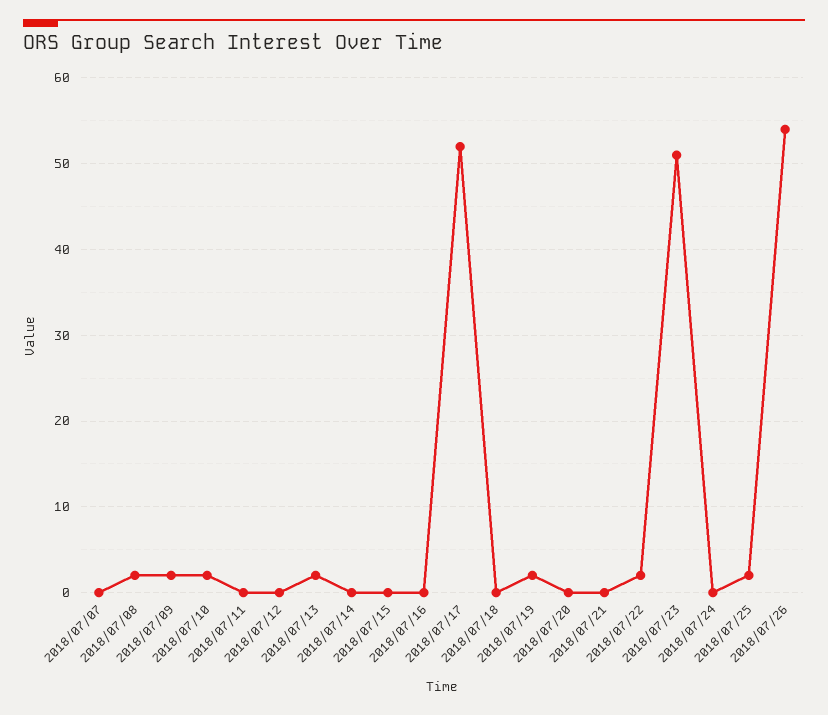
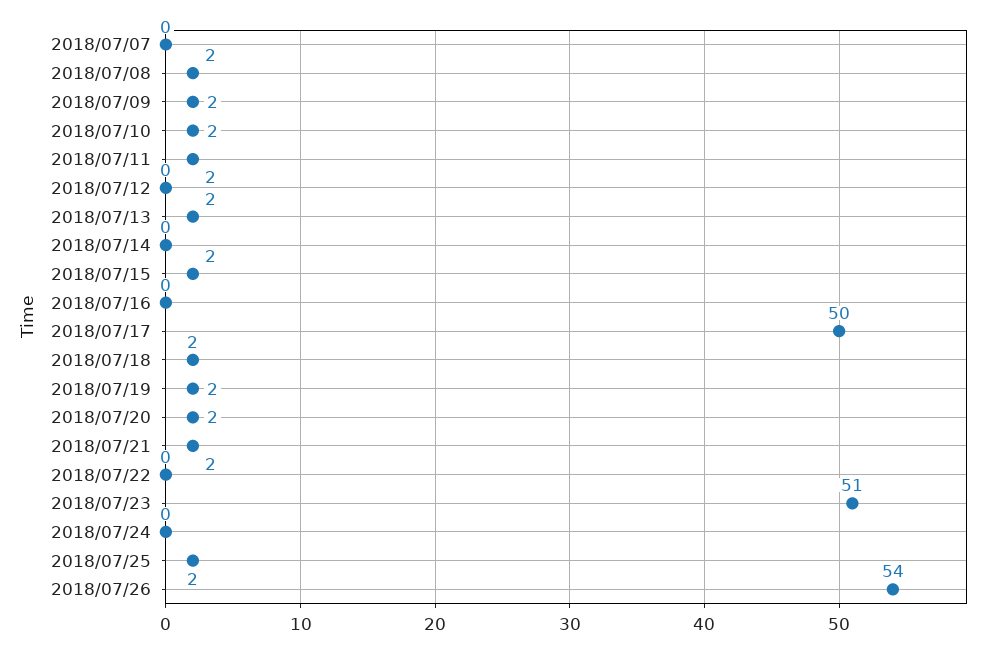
2018/07/11: 0 -> 2
2018/07/15: 0 -> 2
2018/07/17: 52 -> 50
2018/07/18: 0 -> 2
2018/07/20: 0 -> 2
2018/07/21: 0 -> 2
2018/07/22: 2 -> 0

